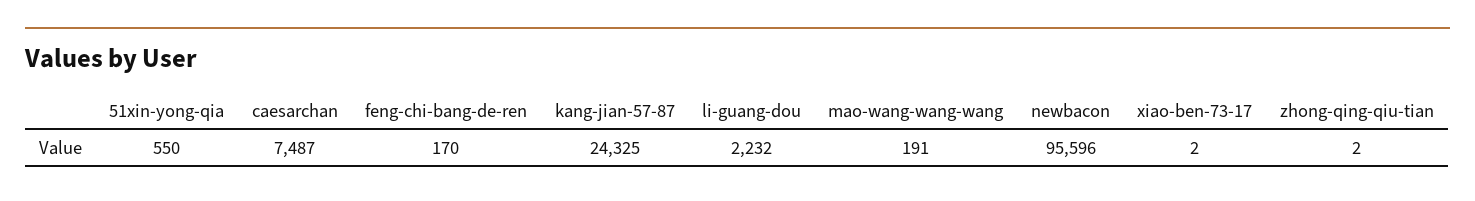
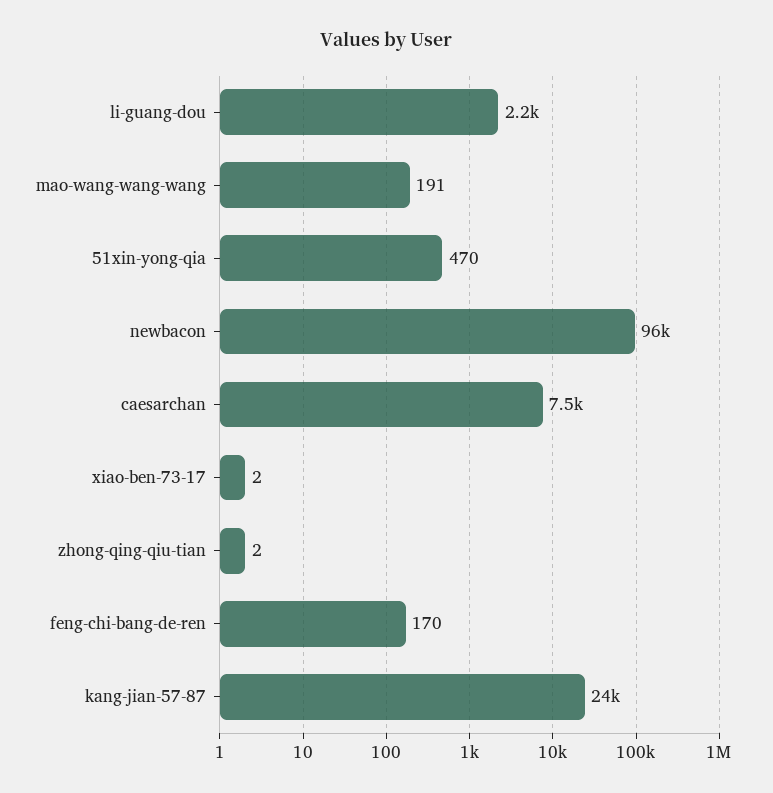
51xin-yong-qia: 550 -> 470

